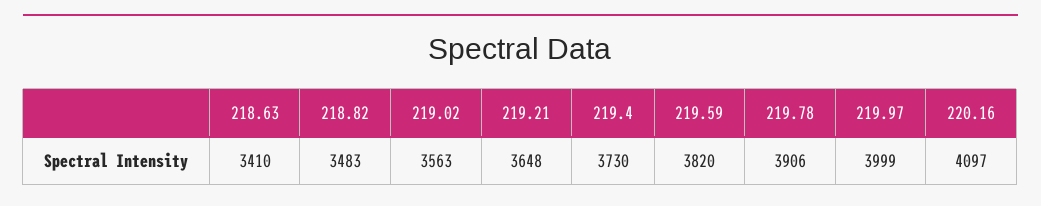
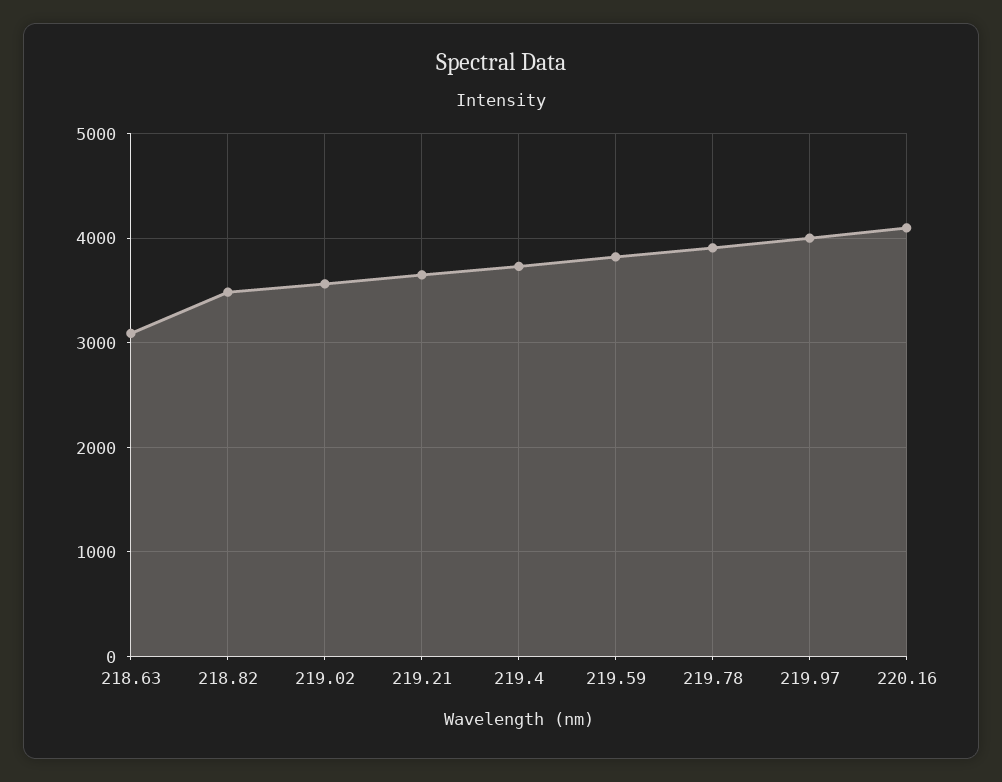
218.63: 3410 -> 3100

